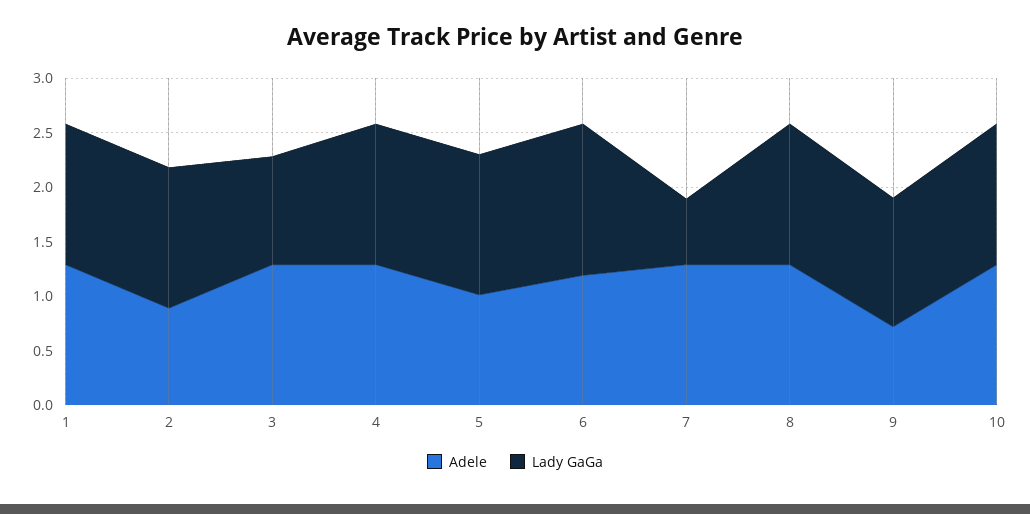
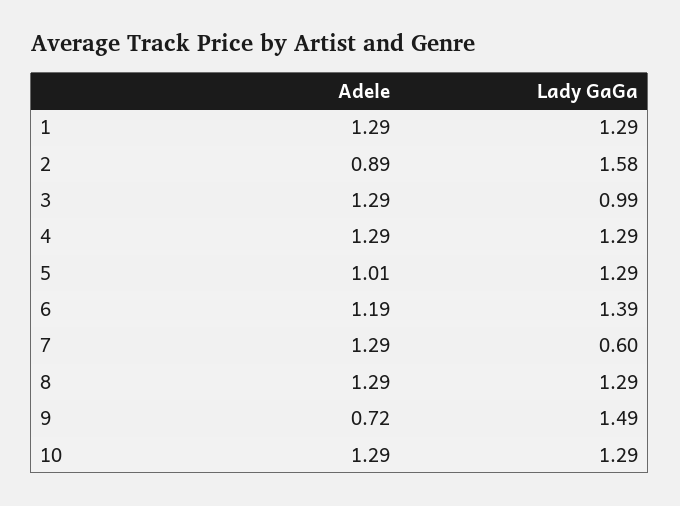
Lady GaGa, 2: 1.3 -> 1.58
Lady GaGa, 9: 1.2 -> 1.49

